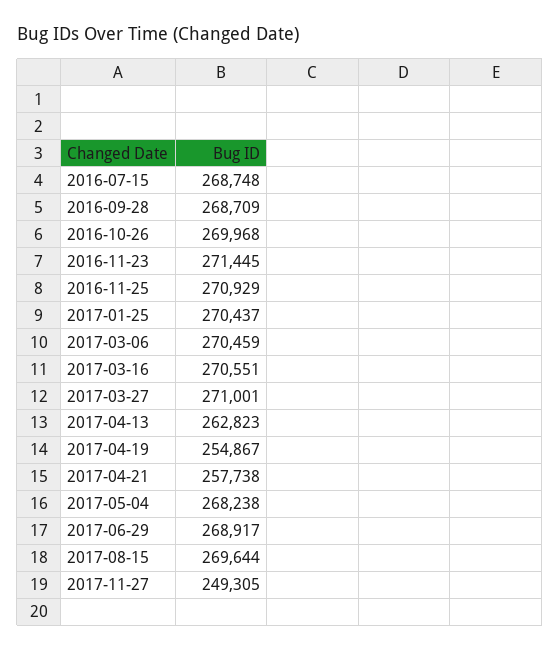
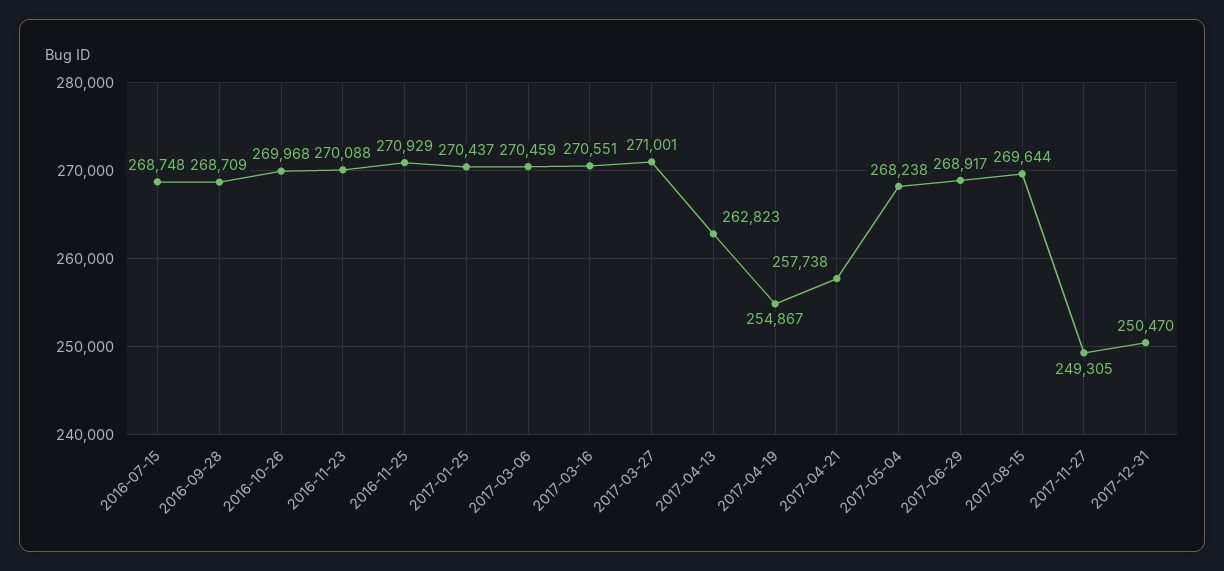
2016-11-23: 271445 -> 270088
2017-12-31: none -> 250470

